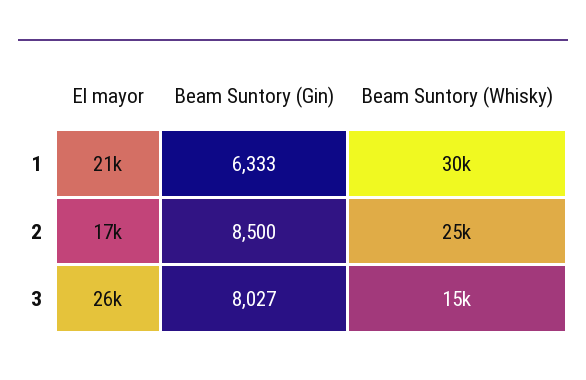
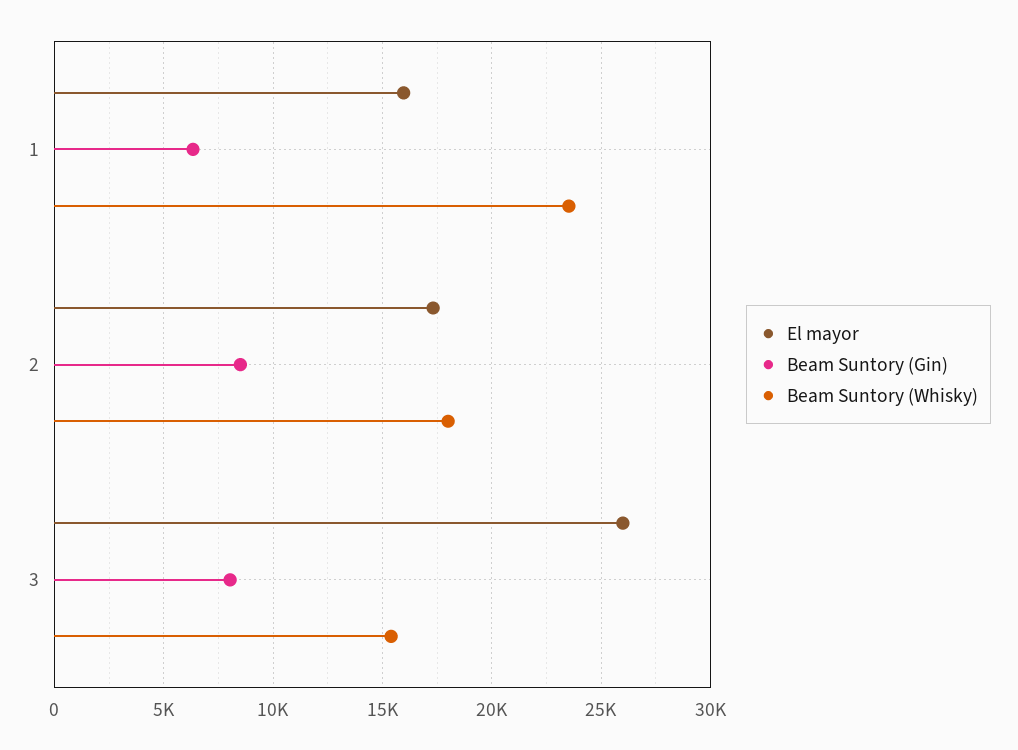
El mayor, 1: 21000 -> 16000
Beam Suntory (Whisky), 1: 30000 -> 23500
Beam Suntory (Whisky), 2: 25000 -> 18000

